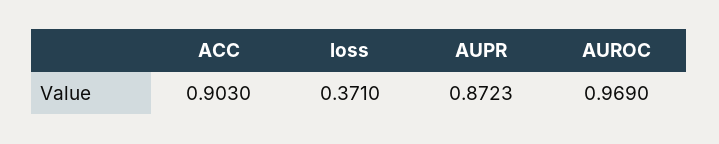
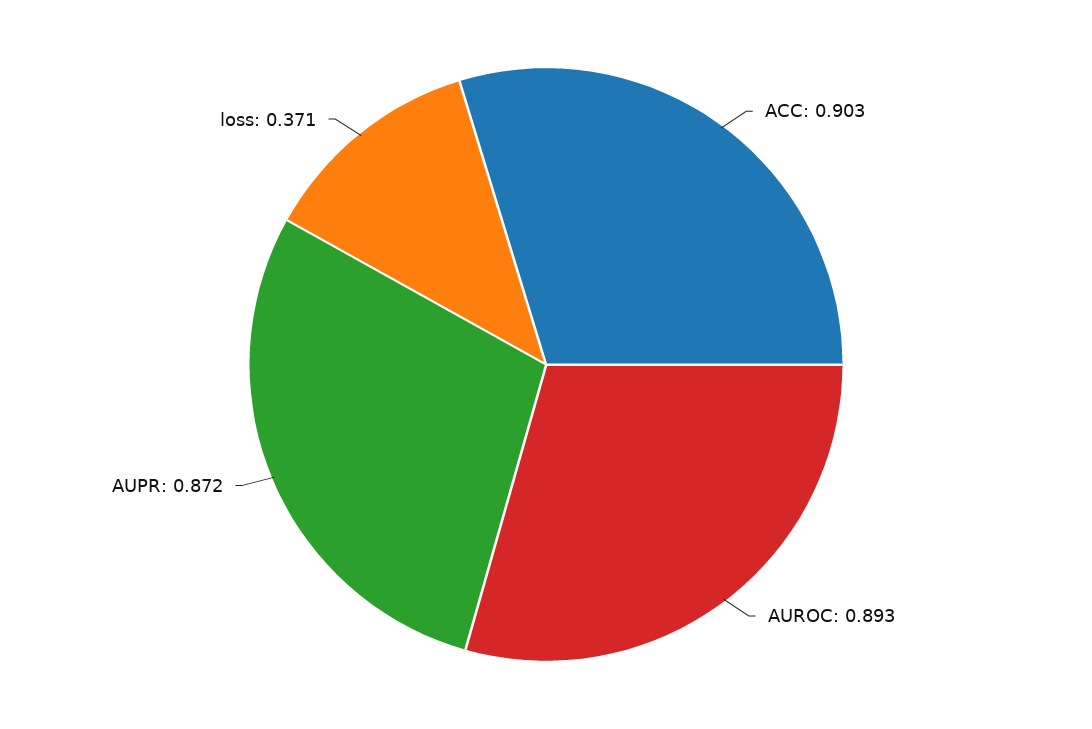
AUROC: 0.969 -> 0.893

